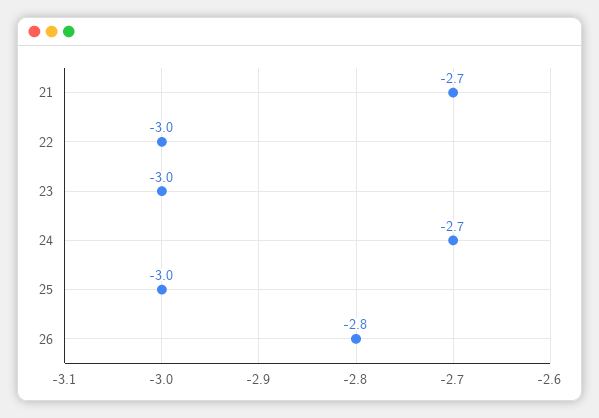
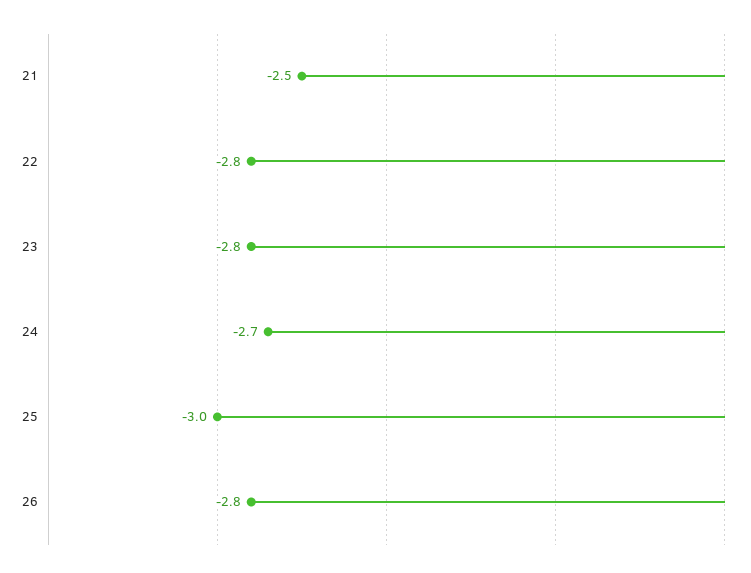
21: -2.7 -> -2.5
22: -3 -> -2.8
23: -3 -> -2.8

